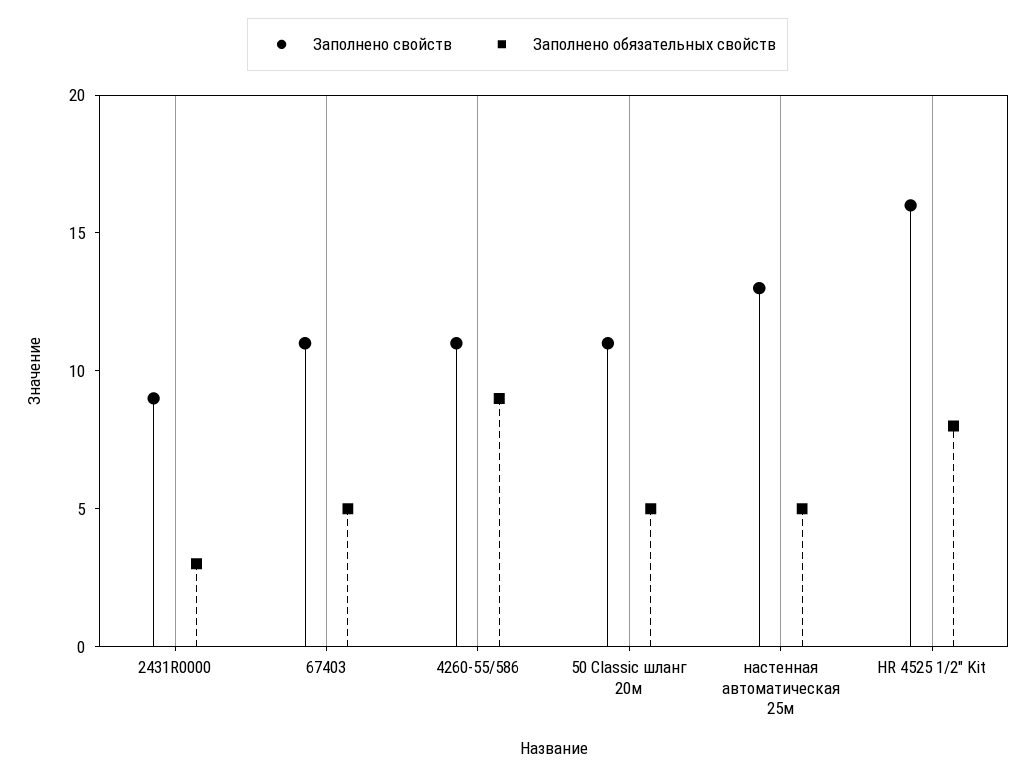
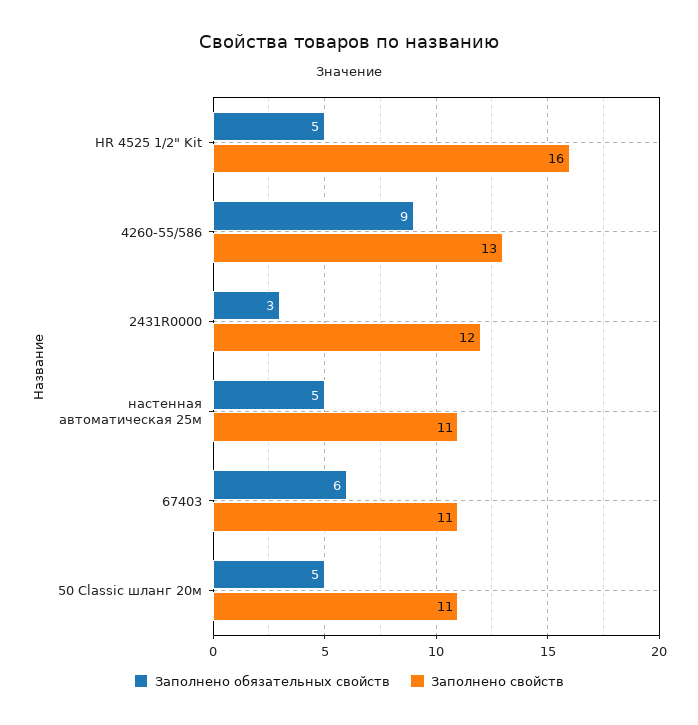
Заполнено свойств, 2431R0000: 9 -> 12
Заполнено обязательных свойств, 67403: 5 -> 6
Заполнено свойств, 4260-55/586: 11 -> 13
Заполнено свойств, настенная автоматическая 25м: 13 -> 11
Заполнено обязательных свойств, HR 4525 1/2" Kit: 8 -> 5

